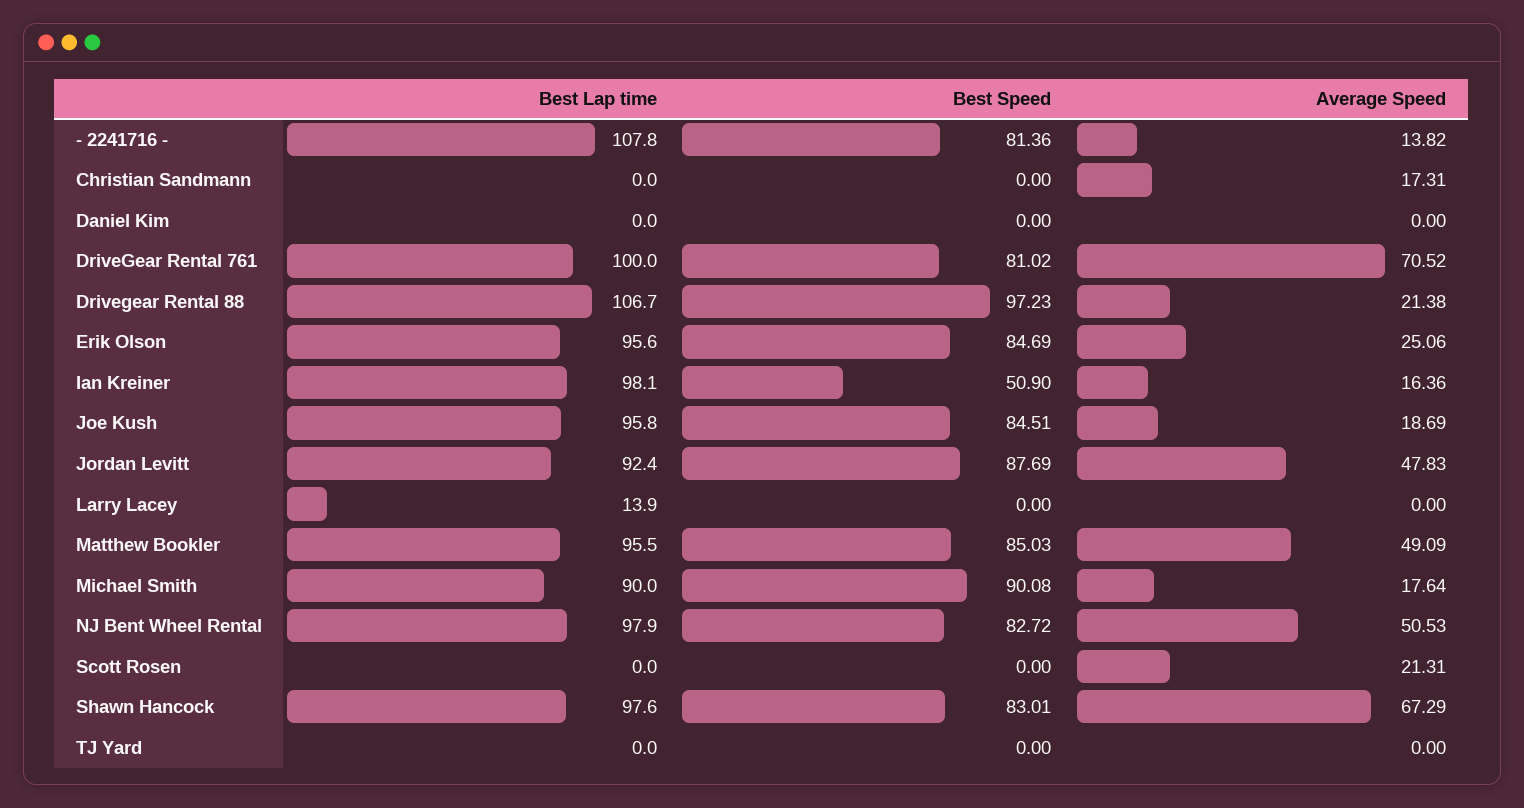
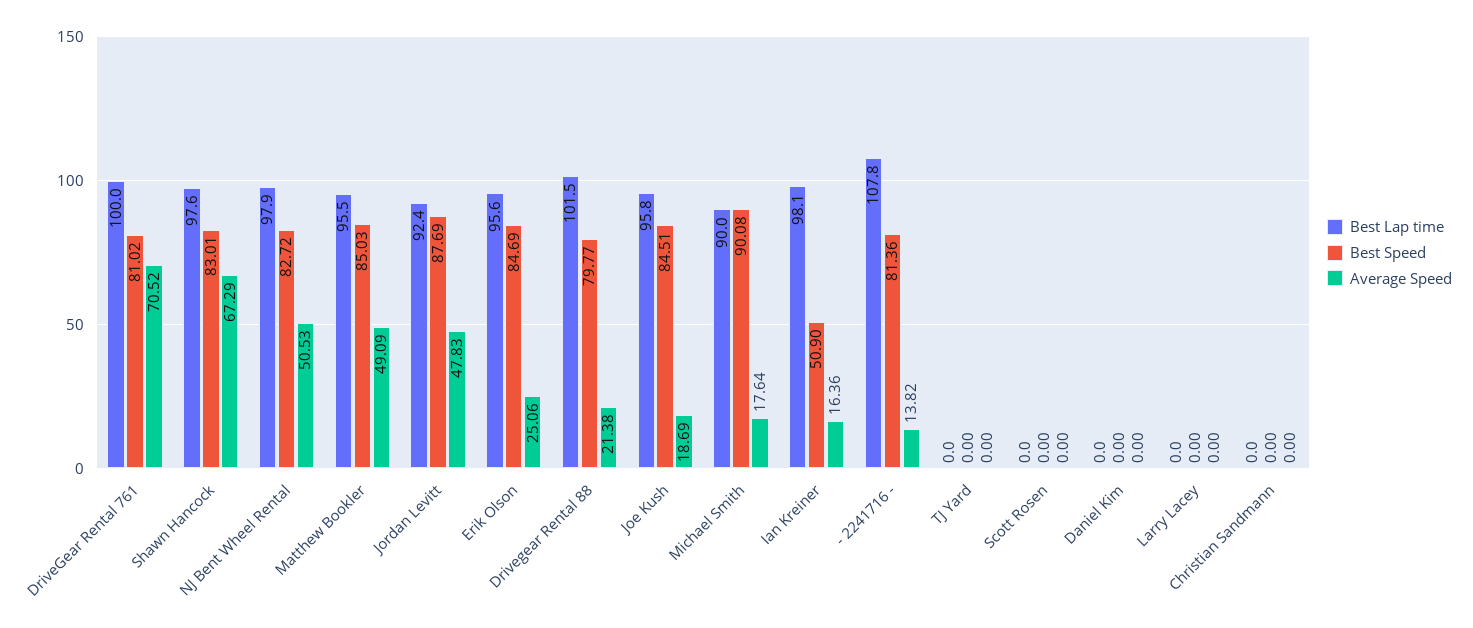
Average Speed, Christian Sandmann: 17.31 -> 0
Best Lap time, Drivegear Rental 88: 106.7 -> 101.5
Best Speed, Drivegear Rental 88: 97.23 -> 79.77
Best Lap time, Larry Lacey: 13.9 -> 0
Average Speed, Scott Rosen: 21.31 -> 0

